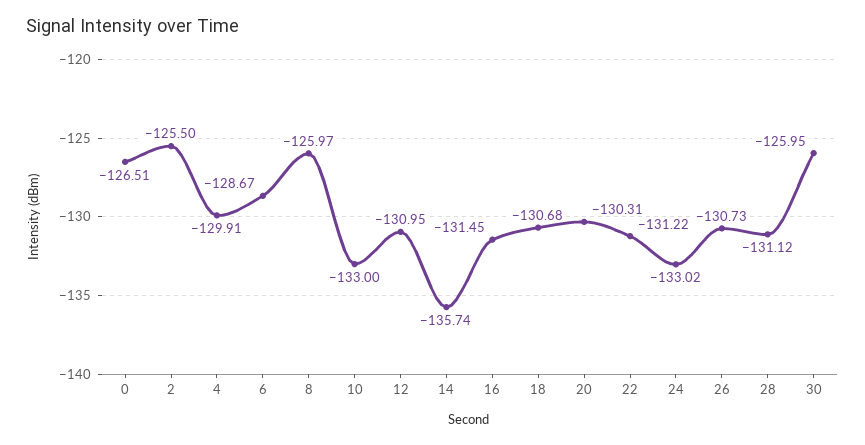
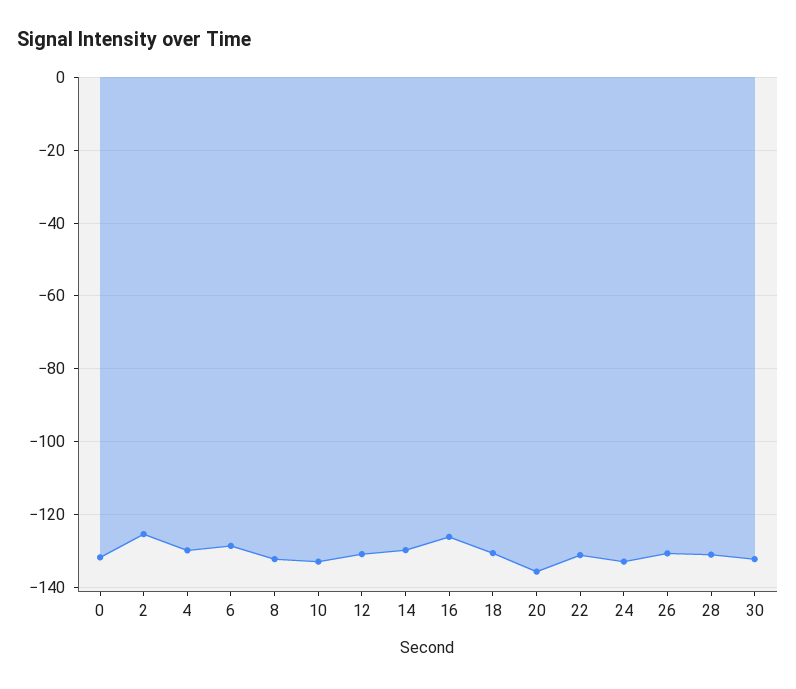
0: -126.51 -> -132
8: -125.97 -> -132
14: -135.74 -> -130
16: -131.45 -> -126
20: -130.31 -> -136
30: -125.95 -> -132

